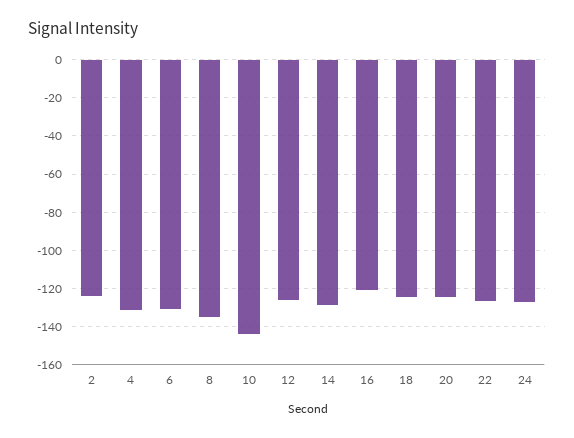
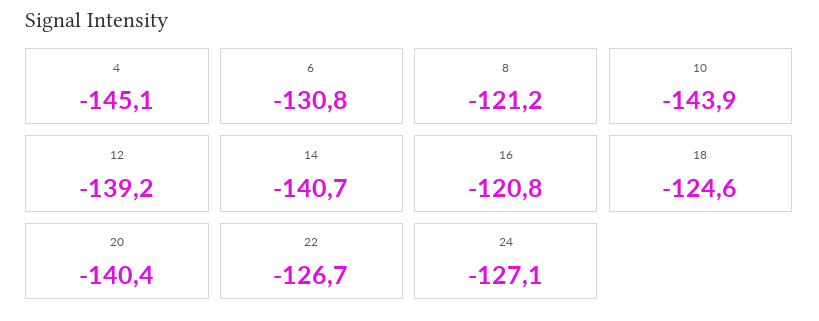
2: -125 -> none
4: -130 -> -145.1
8: -135 -> -121.2
12: -125 -> -139.2
14: -130 -> -140.7
20: -125 -> -140.4

